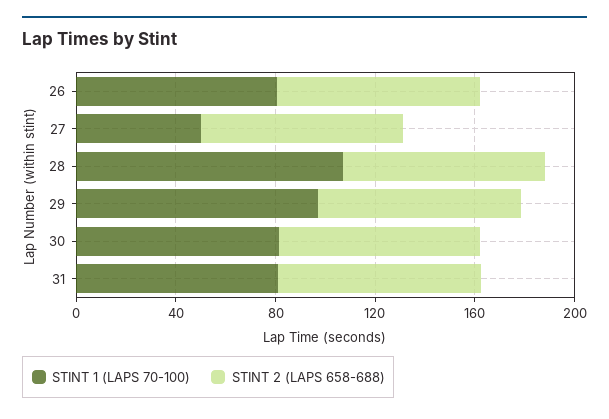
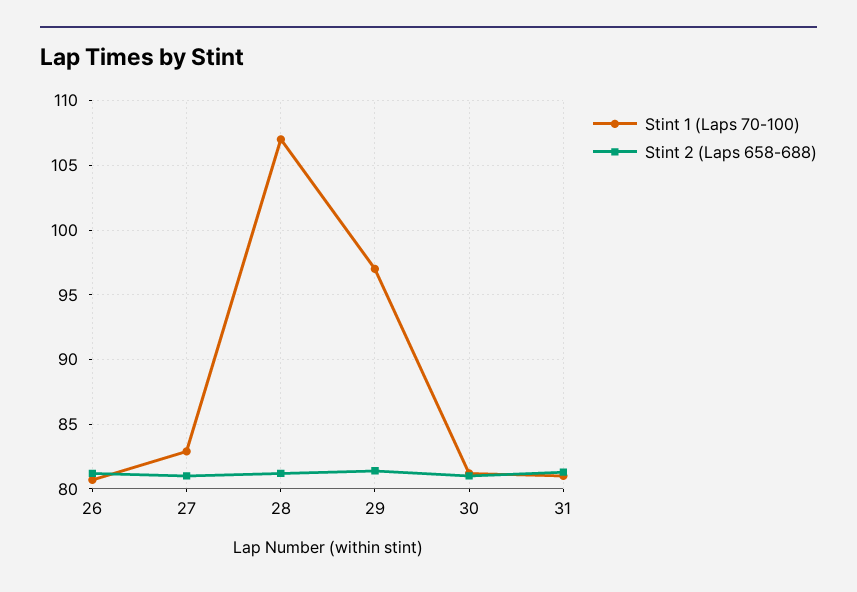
STINT 1 (LAPS 70-100), 27: 50 -> 83

